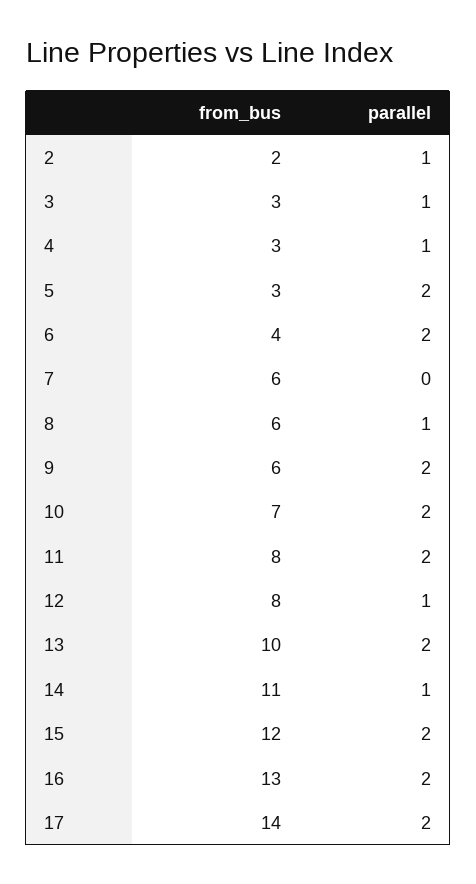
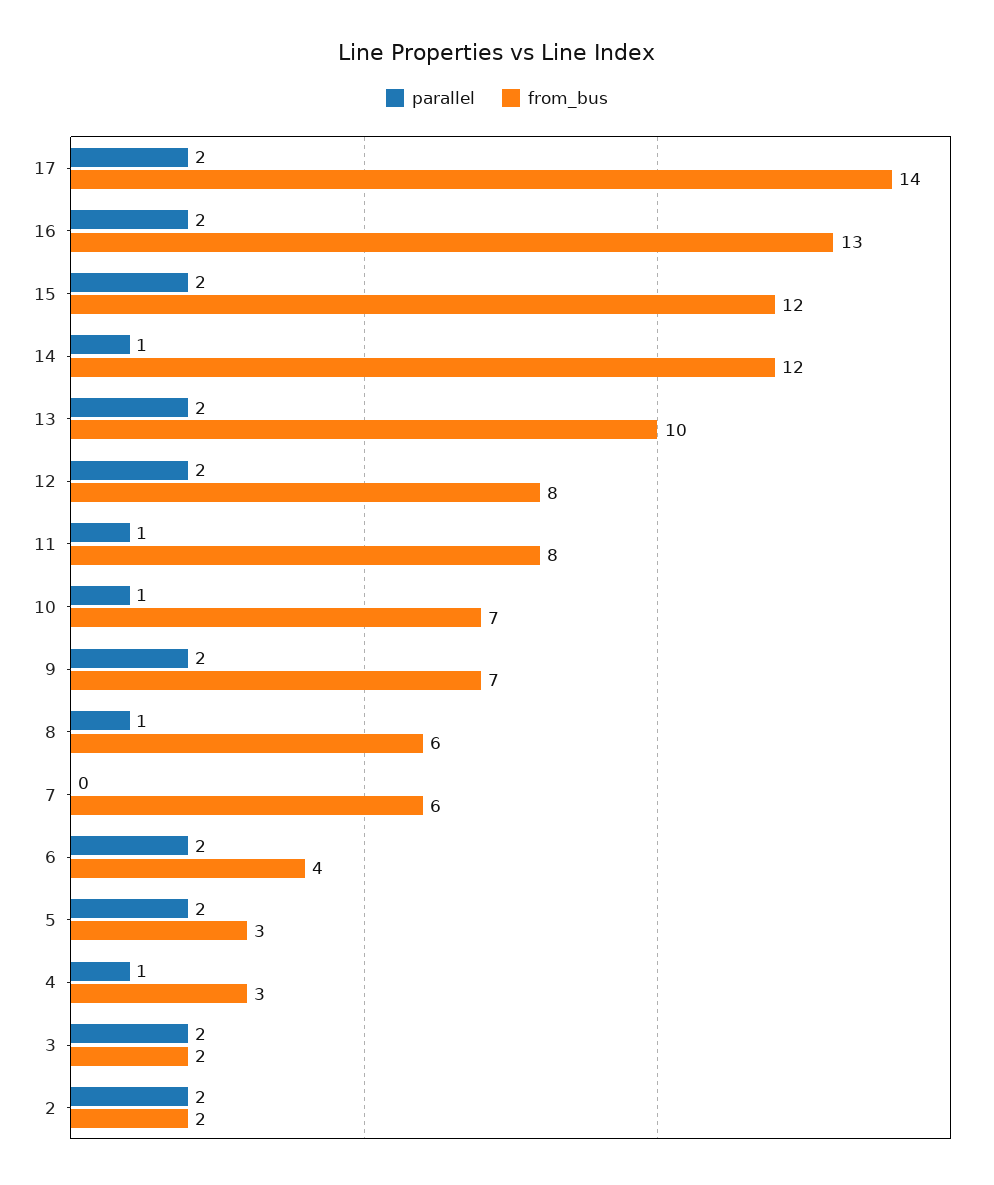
parallel, 2: 1 -> 2
from_bus, 3: 3 -> 2
parallel, 3: 1 -> 2
from_bus, 9: 6 -> 7
parallel, 10: 2 -> 1
parallel, 11: 2 -> 1
parallel, 12: 1 -> 2
from_bus, 14: 11 -> 12

